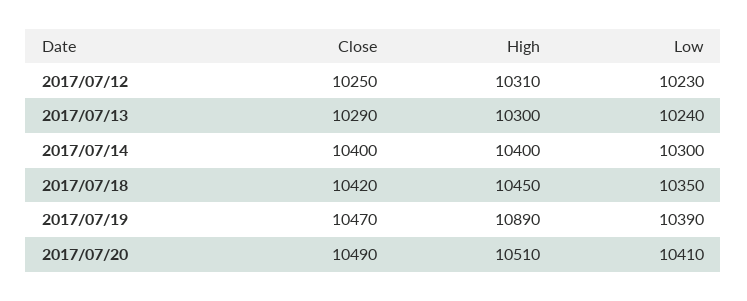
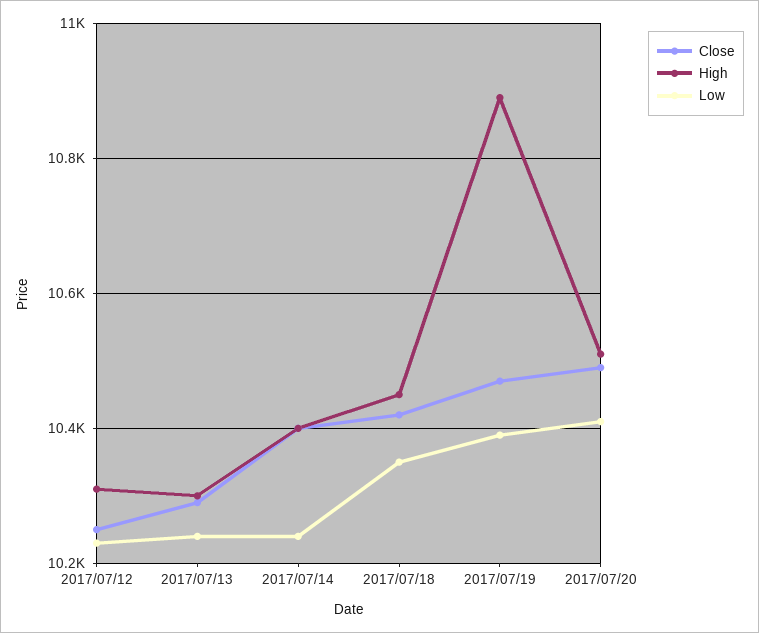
Low, 2017/07/14: 10300 -> 10240

